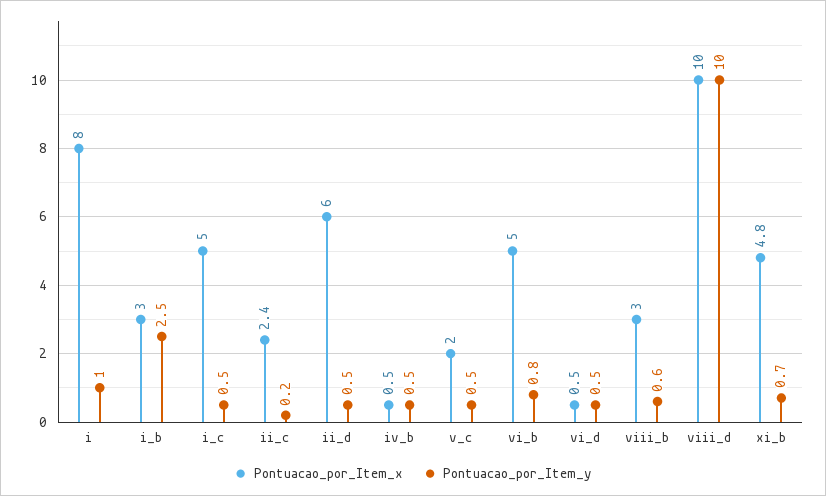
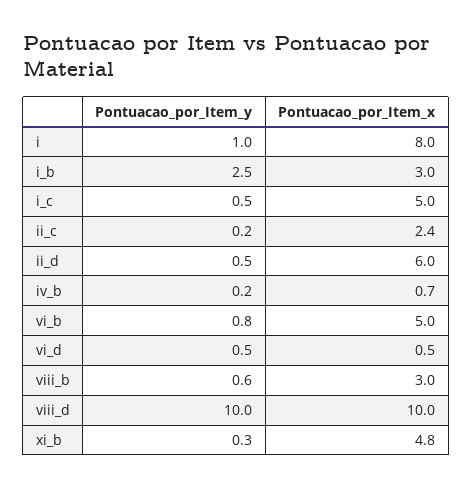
Pontuacao_por_Item_x, iv_b: 0.5 -> 0.7
Pontuacao_por_Item_y, iv_b: 0.5 -> 0.2
Pontuacao_por_Item_x, v_c: 2 -> none
Pontuacao_por_Item_y, v_c: 0.5 -> none
Pontuacao_por_Item_y, xi_b: 0.7 -> 0.3

